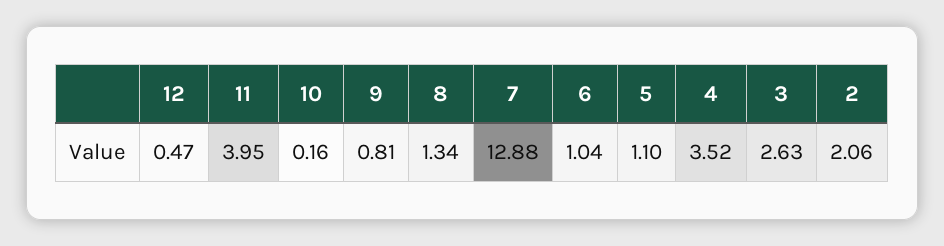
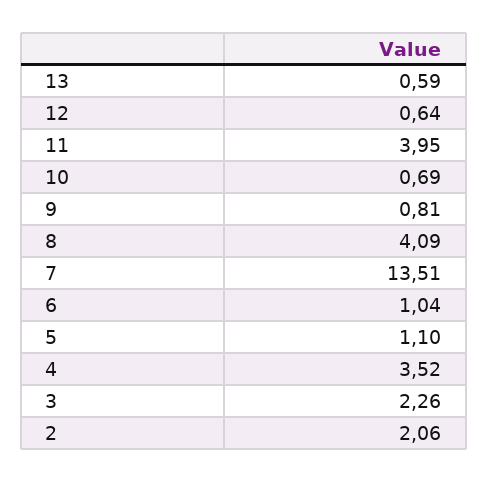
12: 0.47 -> 0.64
10: 0.16 -> 0.69
8: 1.34 -> 4.09
7: 12.88 -> 13.51
3: 2.63 -> 2.26
13: none -> 0.59

